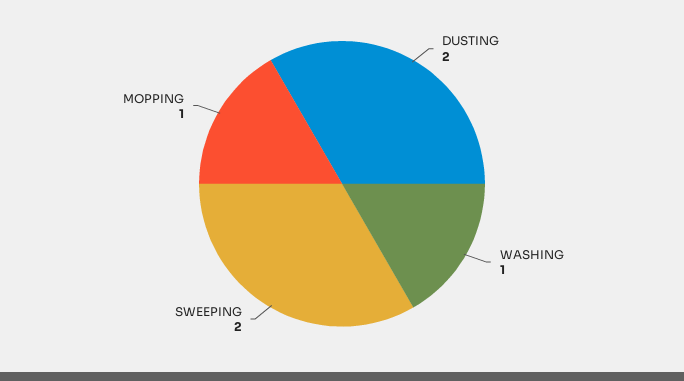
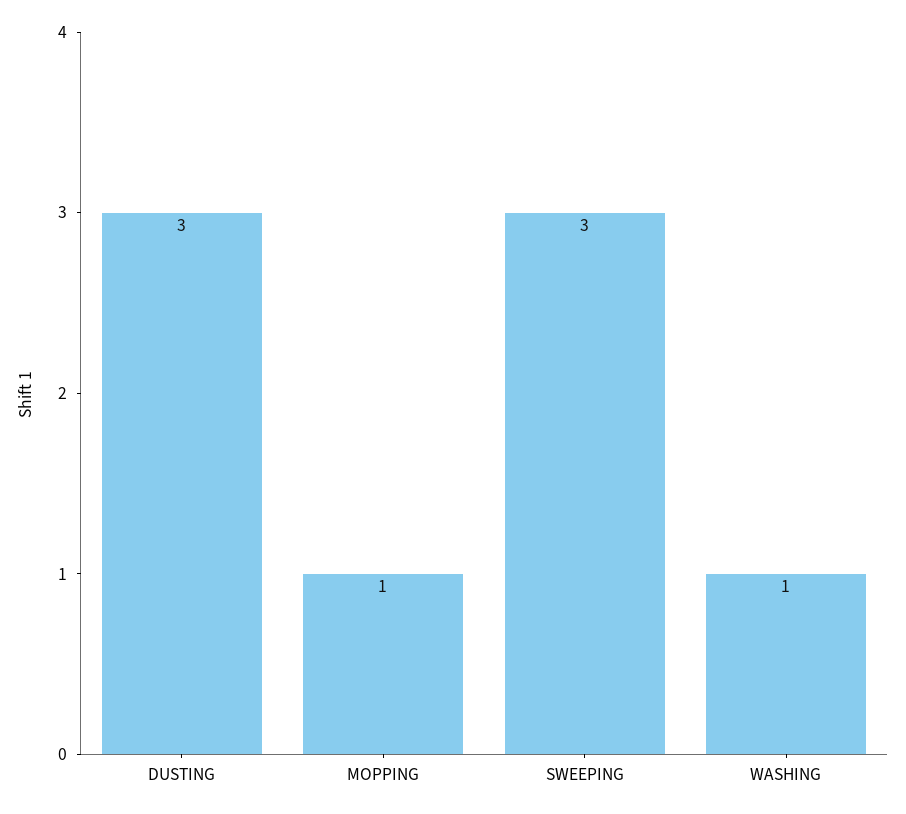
DUSTING: 2 -> 3
SWEEPING: 2 -> 3

